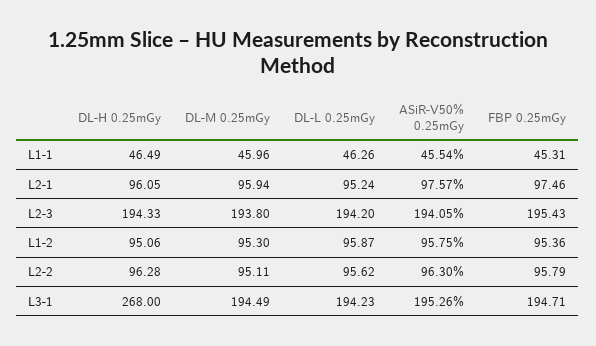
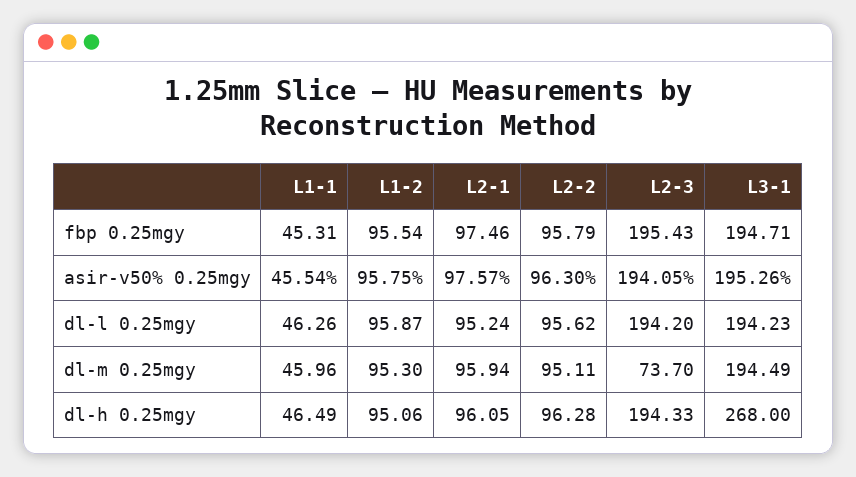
DL-M 0.25mGy, L2-3: 193.8 -> 73.7
FBP 0.25mGy, L1-2: 95.36 -> 95.54

